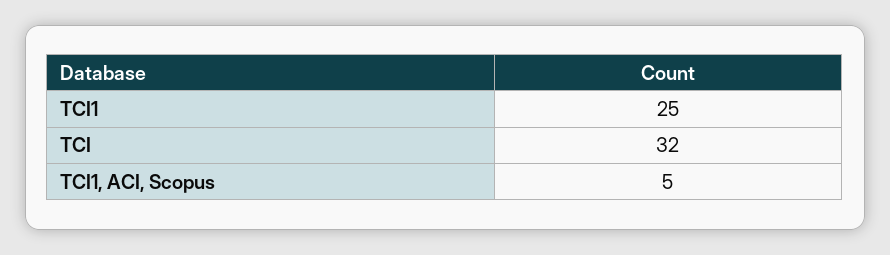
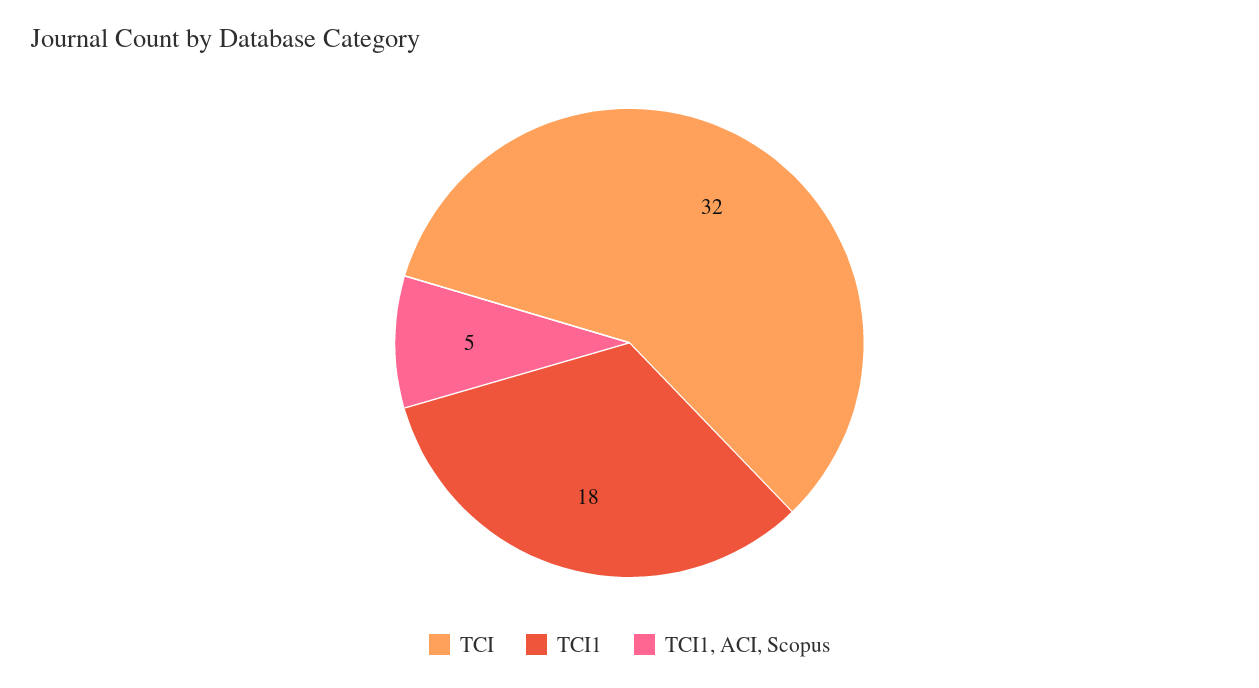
TCI1: 25 -> 18

